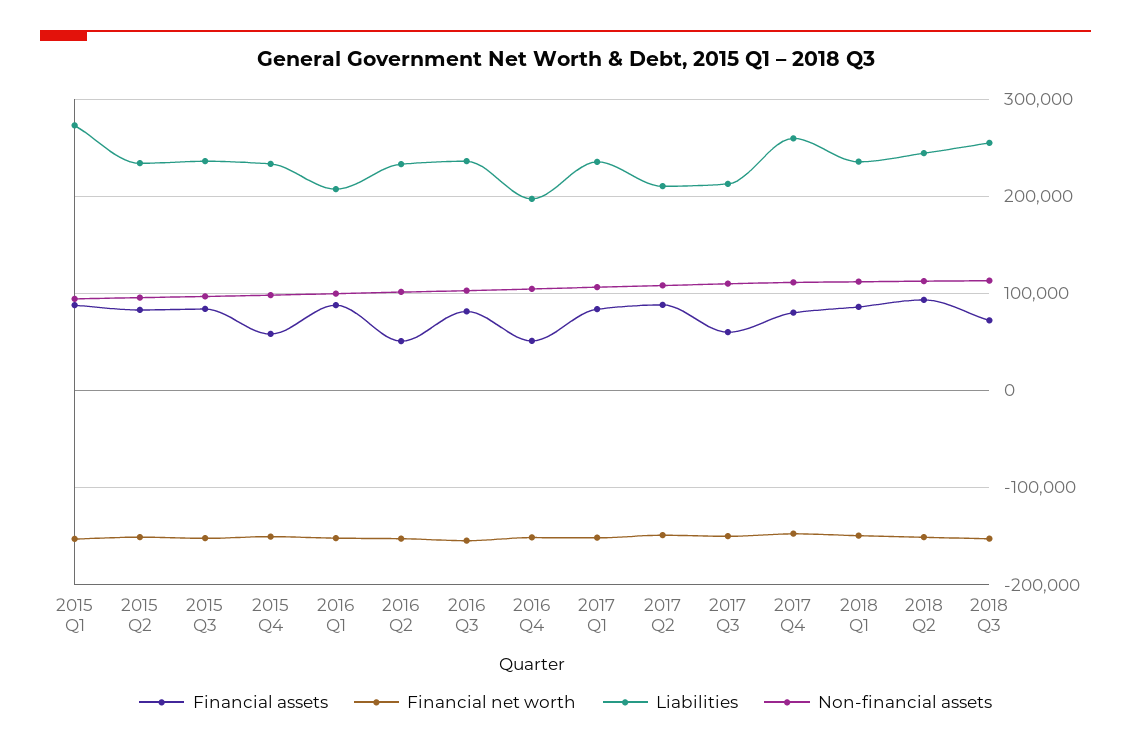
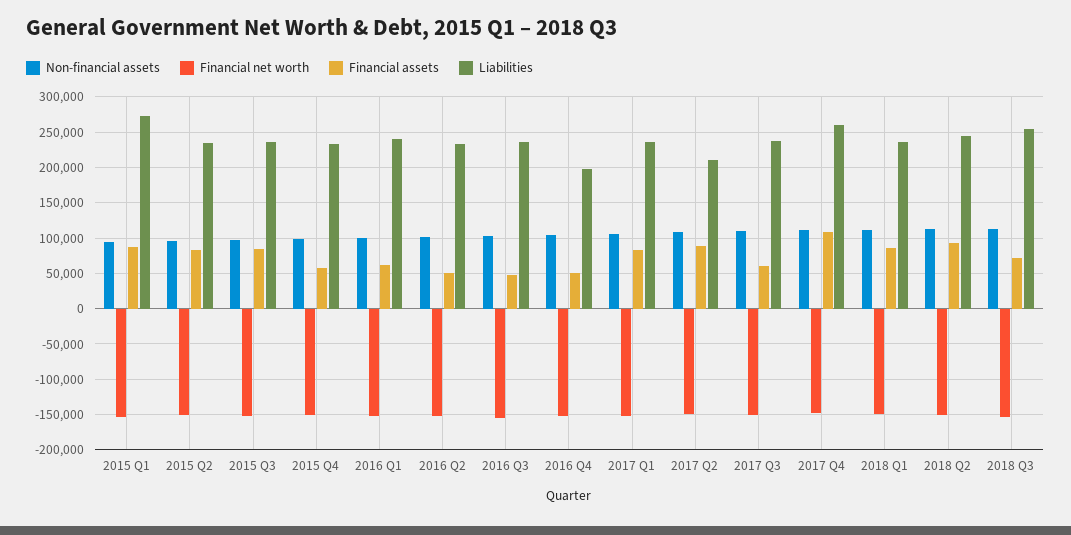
Financial assets, 2016 Q1: 90000 -> 60000
Liabilities, 2016 Q1: 210000 -> 240000
Financial assets, 2016 Q3: 80000 -> 50000
Liabilities, 2017 Q3: 210000 -> 240000
Financial assets, 2017 Q4: 80000 -> 110000

